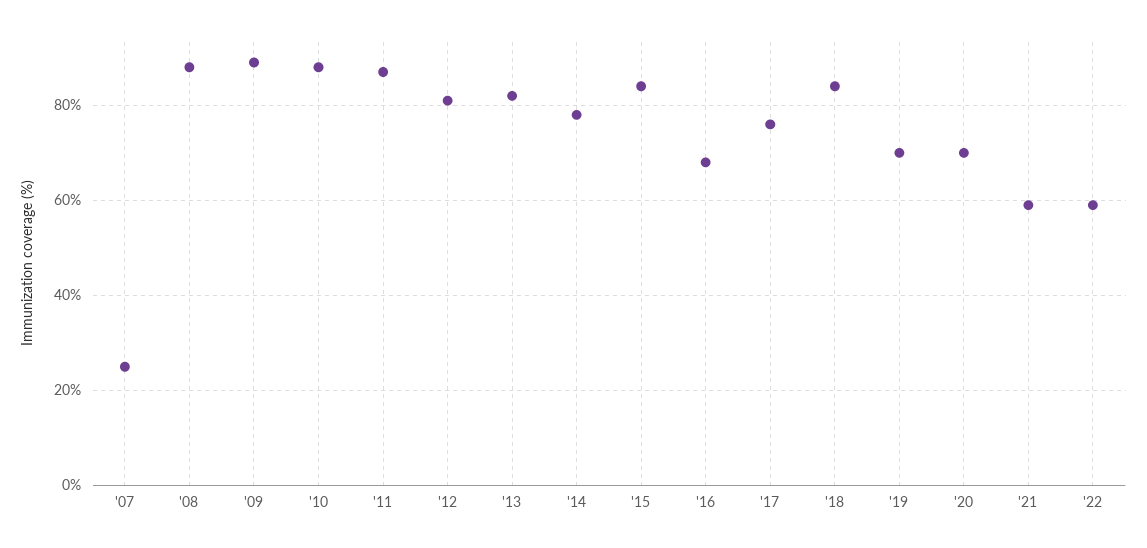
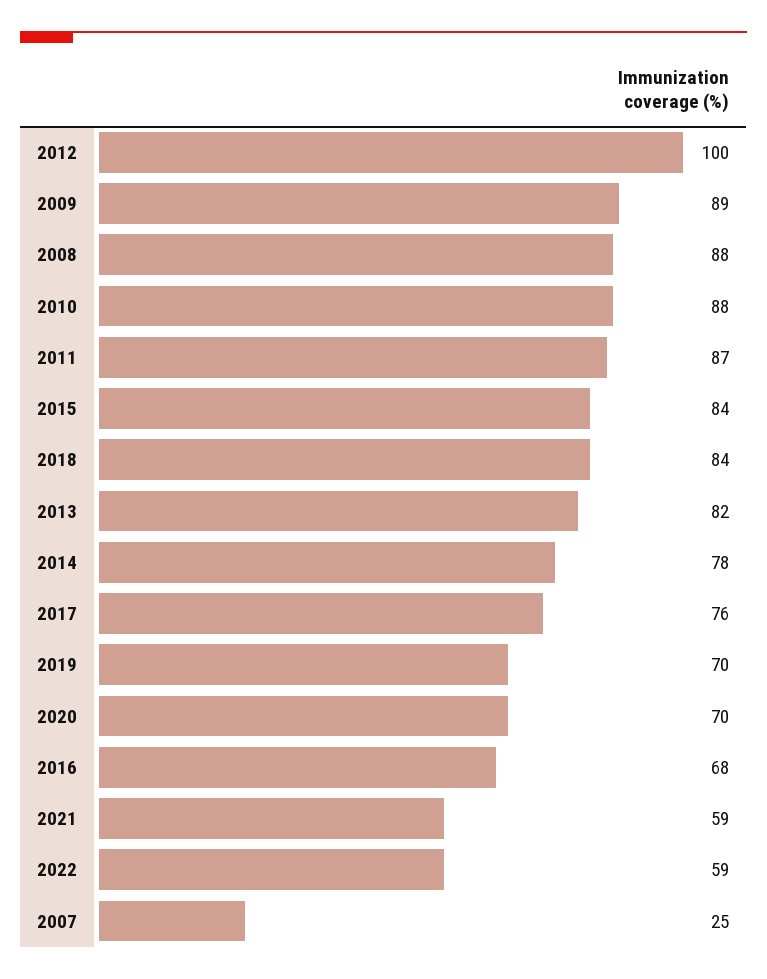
'12: 80 -> 100

